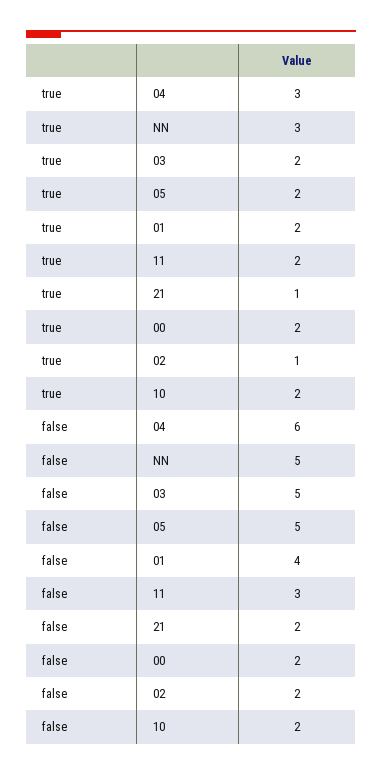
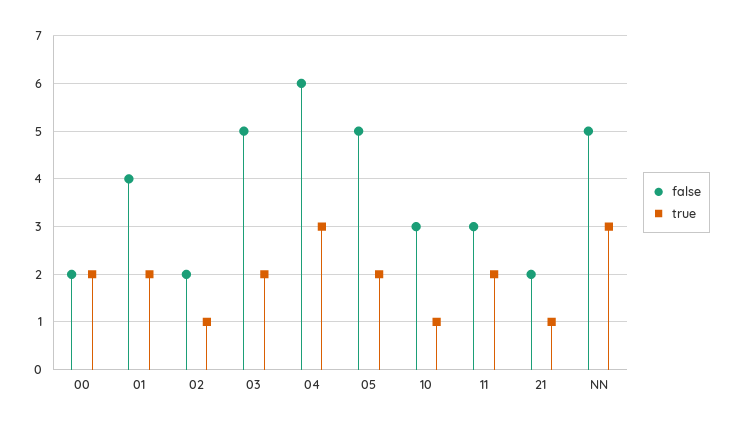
true, 10: 2 -> 1
false, 10: 2 -> 3

